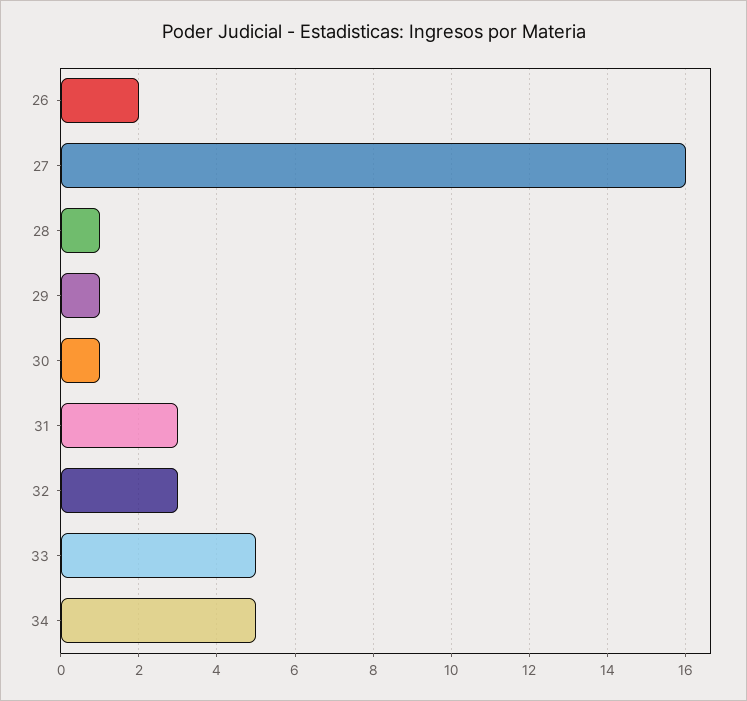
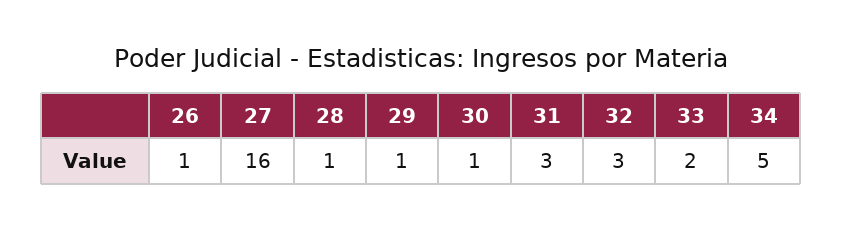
26: 2 -> 1
33: 5 -> 2

